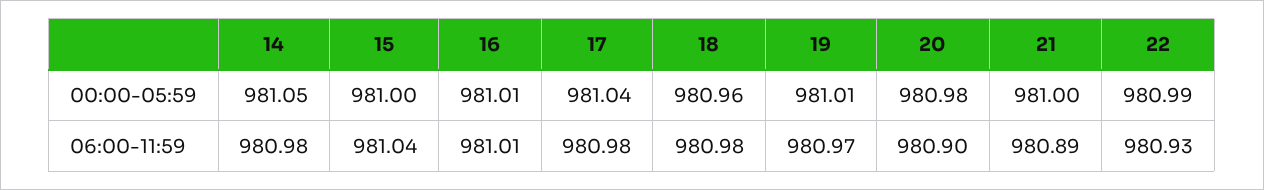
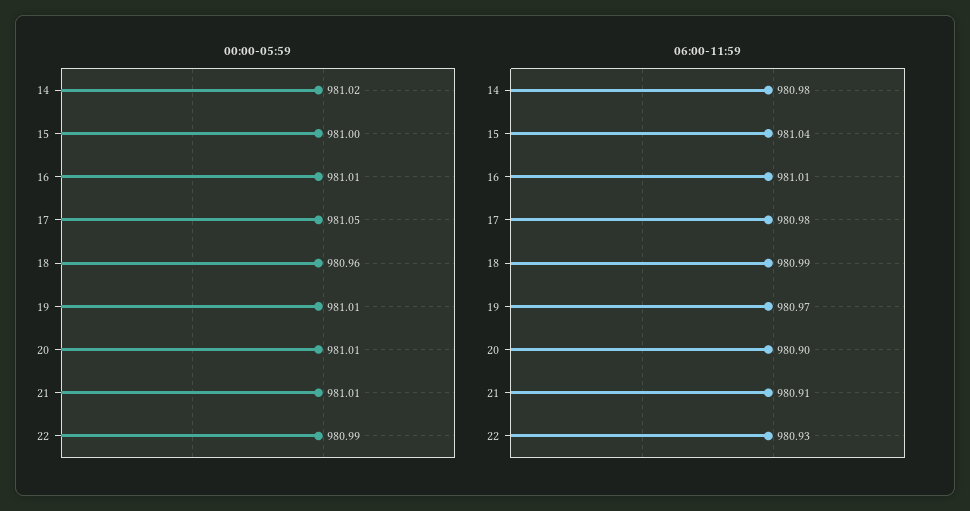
00:00-05:59, 14: 981.05 -> 981.02
00:00-05:59, 17: 981.04 -> 981.05
00:00-05:59, 20: 980.98 -> 981.01
00:00-05:59, 21: 981 -> 981.01
06:00-11:59, 18: 980.98 -> 980.99
06:00-11:59, 21: 980.89 -> 980.91

